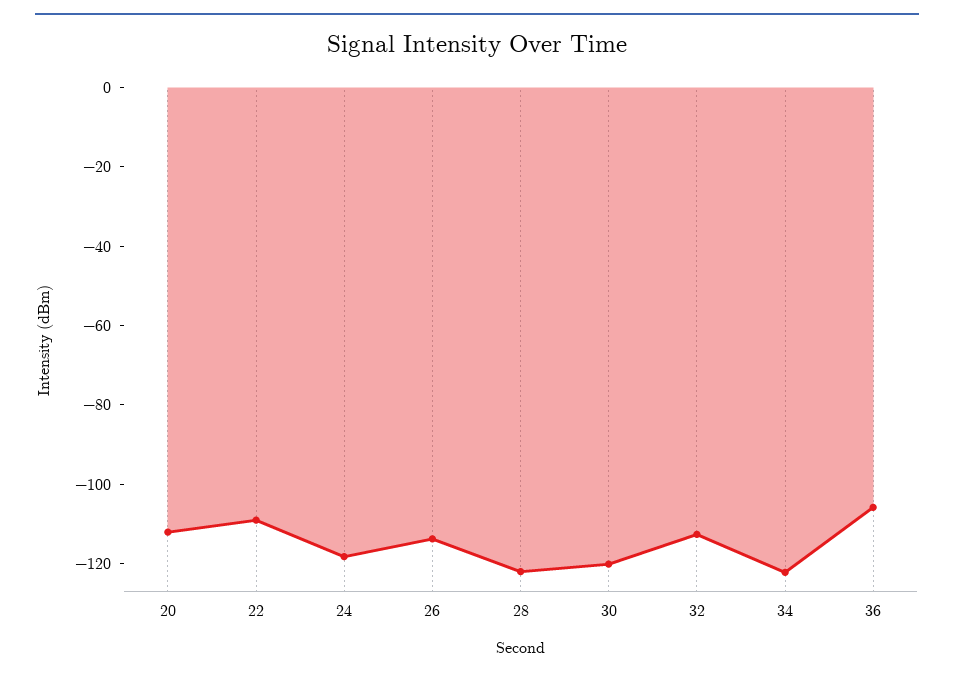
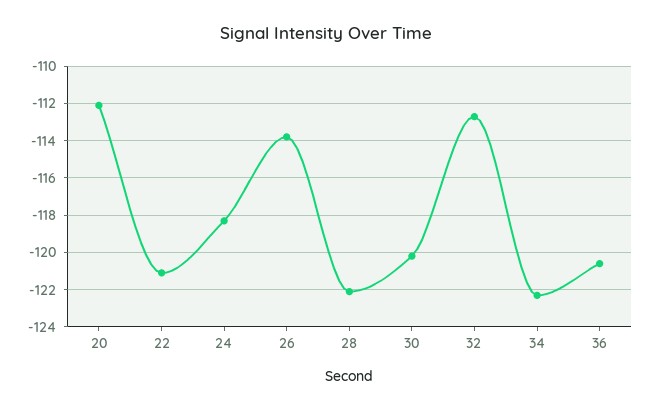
22: -110 -> -121
36: -105 -> -120.5

